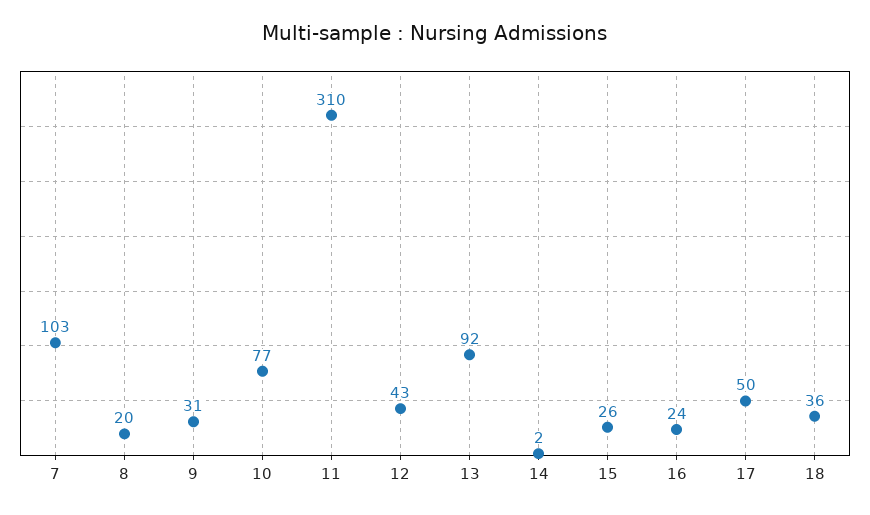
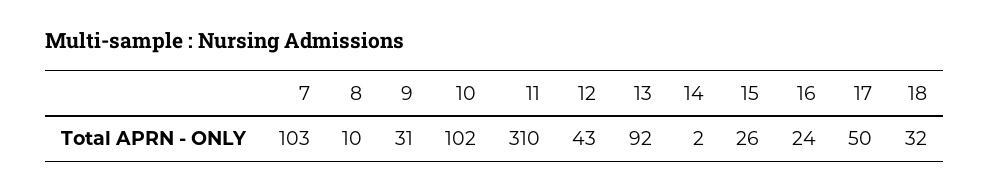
8: 20 -> 10
10: 77 -> 102
18: 36 -> 32

